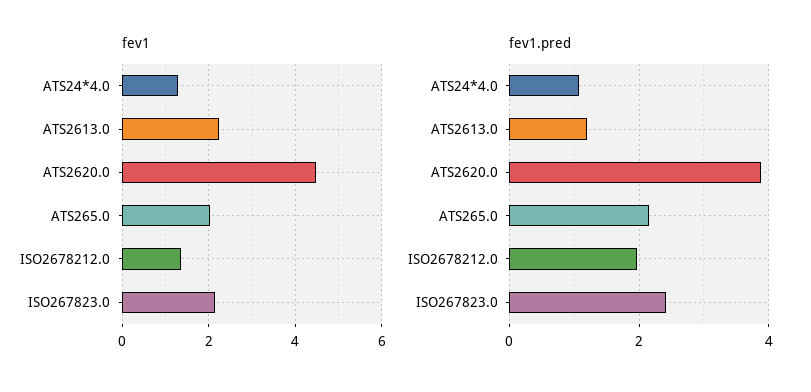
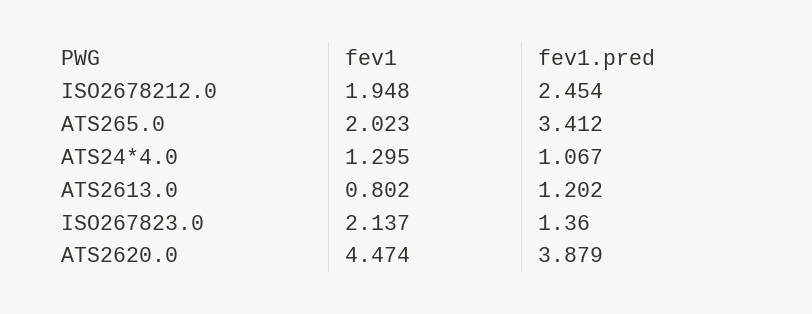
fev1, ATS2613.0: 2.2 -> 0.802
fev1, ISO2678212.0: 1.4 -> 1.948
fev1.pred, ATS265.0: 2.2 -> 3.412
fev1.pred, ISO2678212.0: 2 -> 2.454
fev1.pred, ISO267823.0: 2.4 -> 1.36

